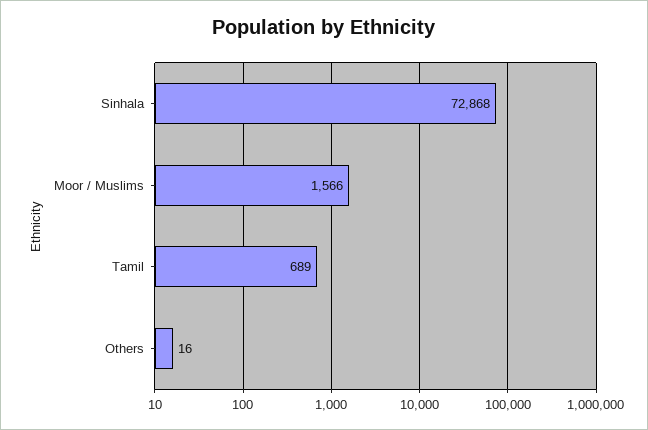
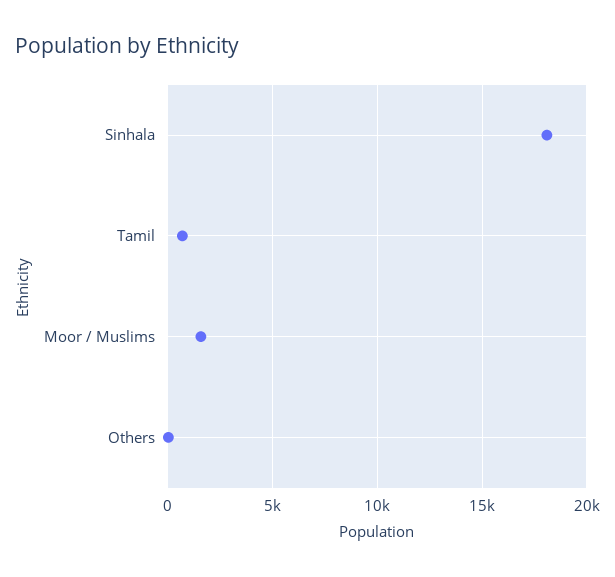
Sinhala: 72868 -> 18000

